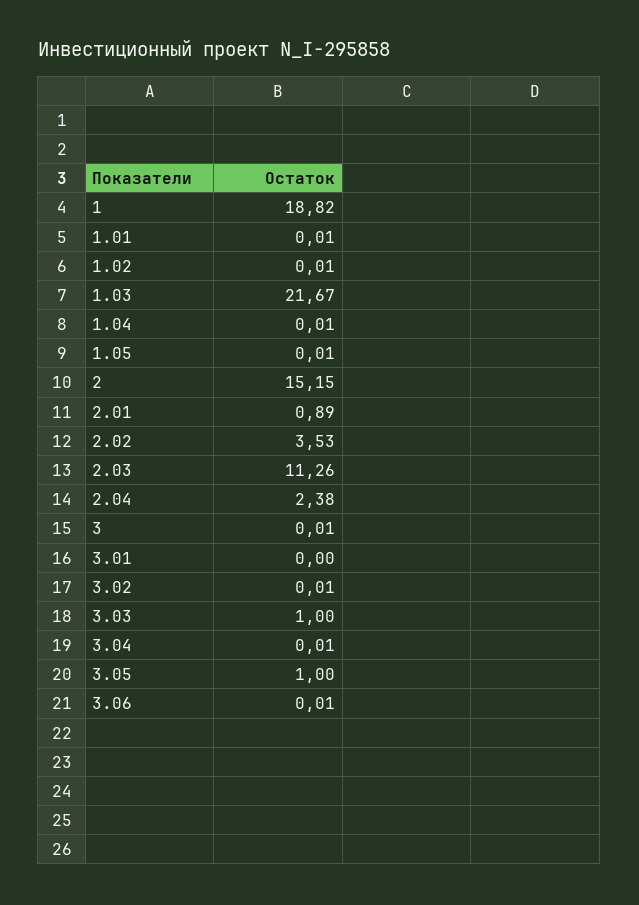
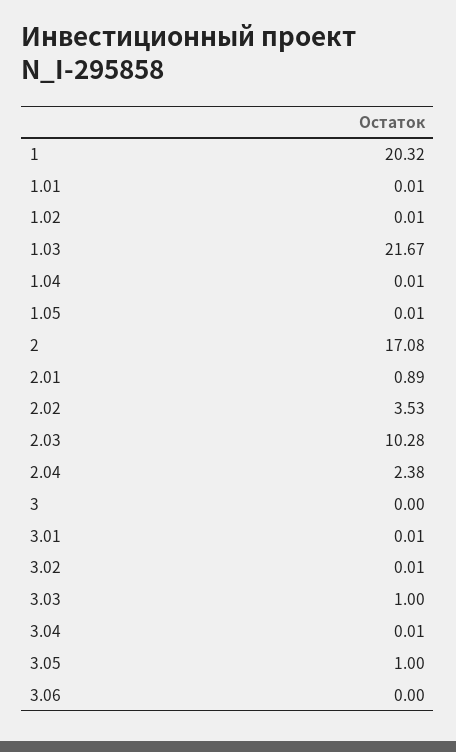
1: 18.82 -> 20.32
2: 15.15 -> 17.08
2.03: 11.26 -> 10.28
3: 0.01 -> 0
3.01: 0 -> 0.01
3.06: 0.01 -> 0

